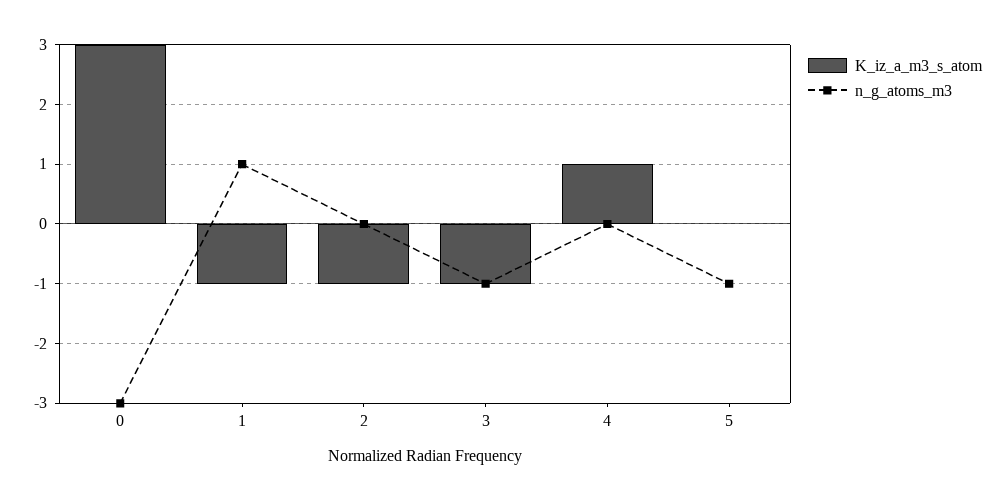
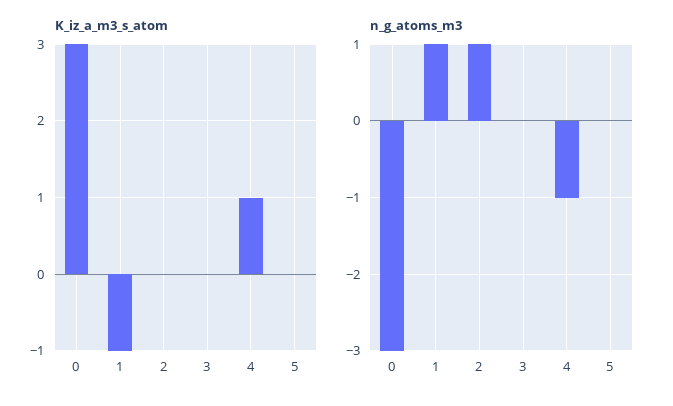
K_iz_a_m3_s_atom, 2: -1 -> 0
n_g_atoms_m3, 2: 0 -> 1
K_iz_a_m3_s_atom, 3: -1 -> 0
n_g_atoms_m3, 3: -1 -> 0
n_g_atoms_m3, 4: 0 -> -1
n_g_atoms_m3, 5: -1 -> 0

